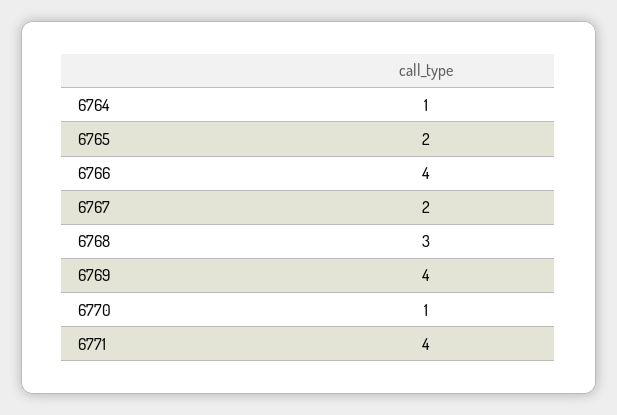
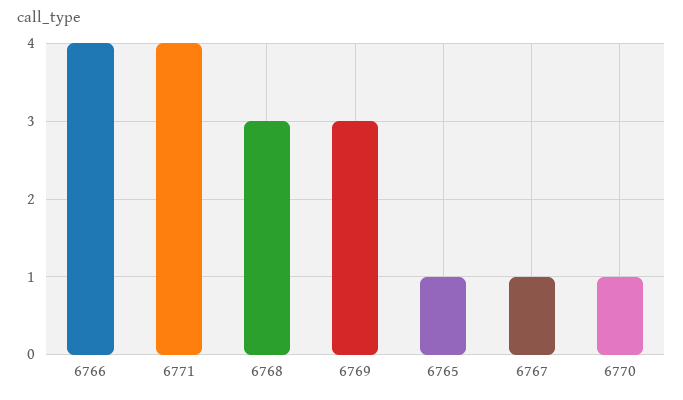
6764: 1 -> none
6765: 2 -> 1
6767: 2 -> 1
6769: 4 -> 3

